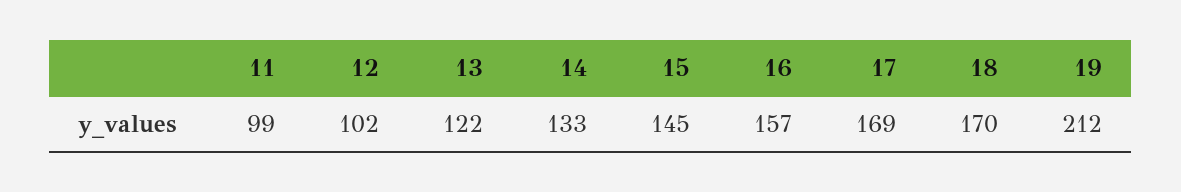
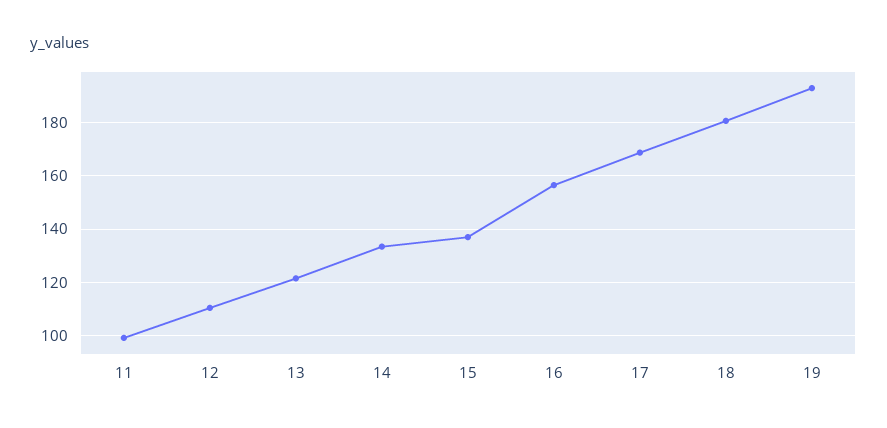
12: 102 -> 110
15: 145 -> 137.5
18: 170 -> 180
19: 212 -> 192.5

